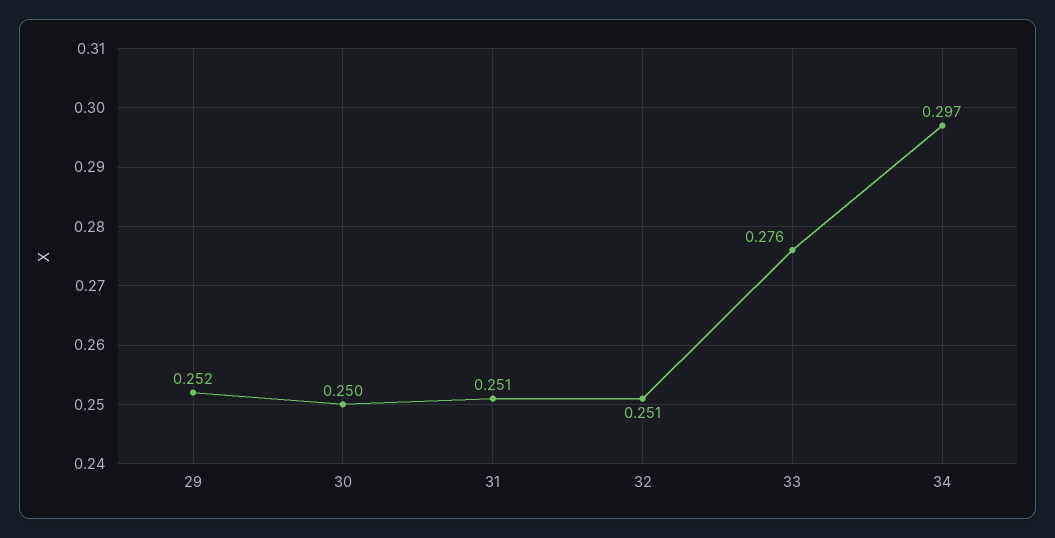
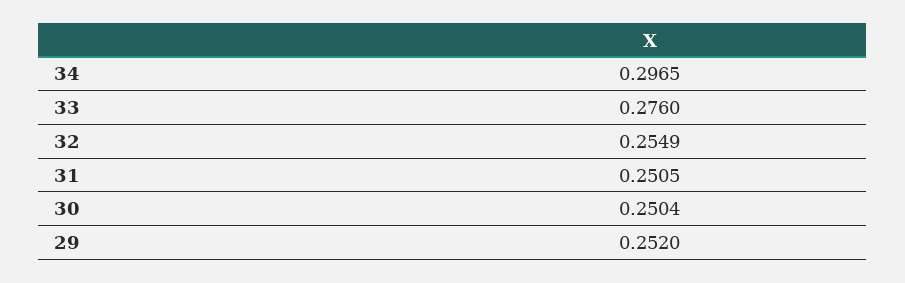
32: 0.251 -> 0.2549

